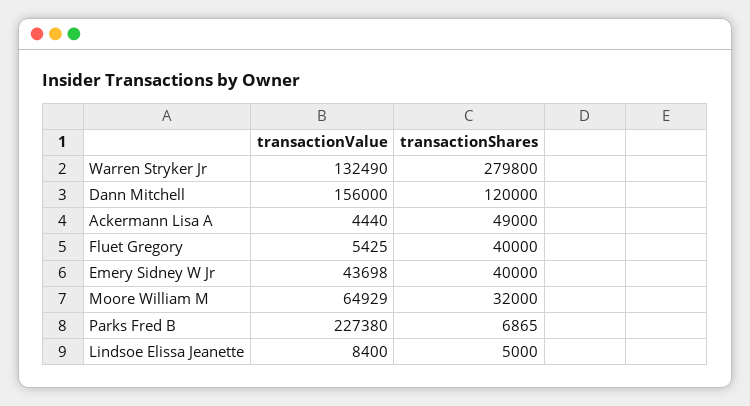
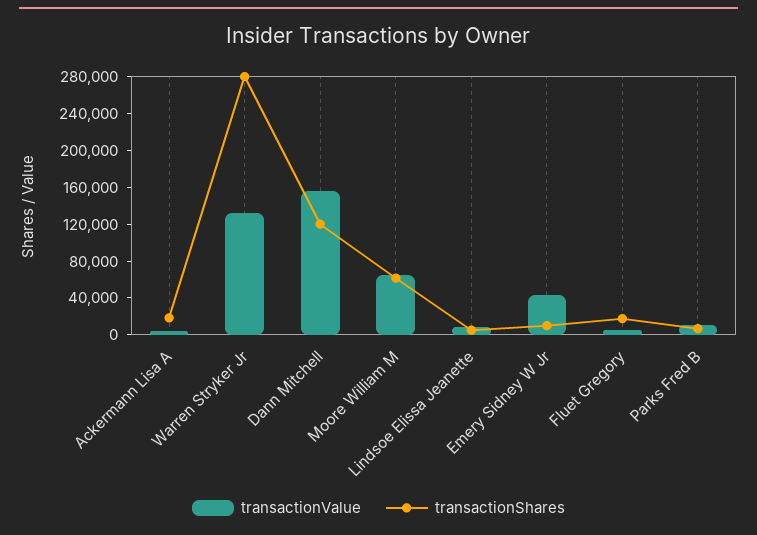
transactionShares, Ackermann Lisa A: 49000 -> 20000
transactionShares, Fluet Gregory: 40000 -> 20000
transactionShares, Emery Sidney W Jr: 40000 -> 10000
transactionShares, Moore William M: 32000 -> 60000
transactionValue, Parks Fred B: 227380 -> 10000

